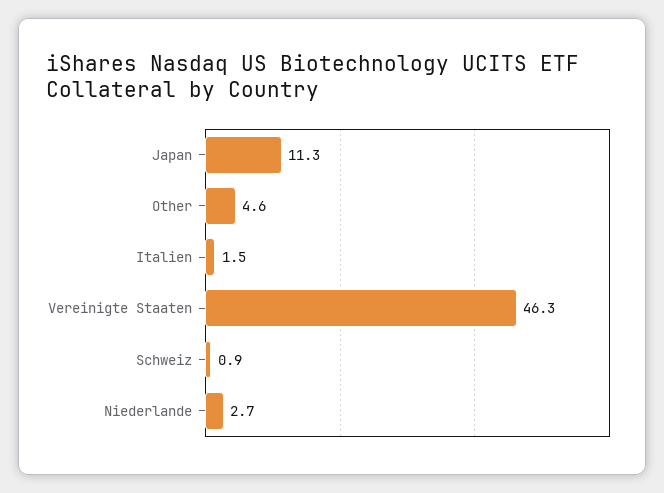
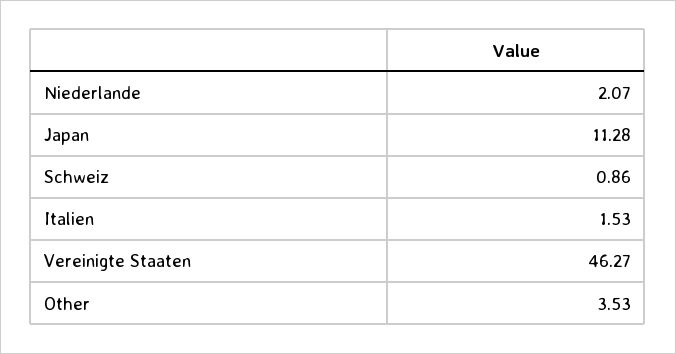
Other: 4.6 -> 3.53
Niederlande: 2.7 -> 2.07

